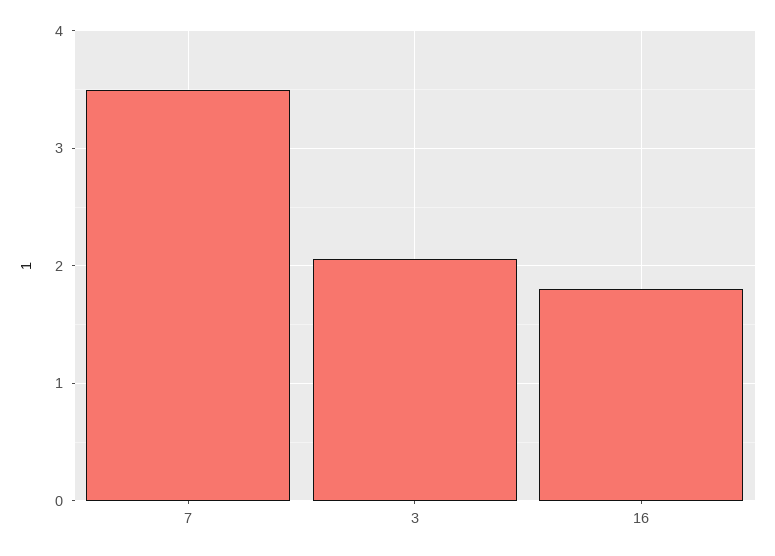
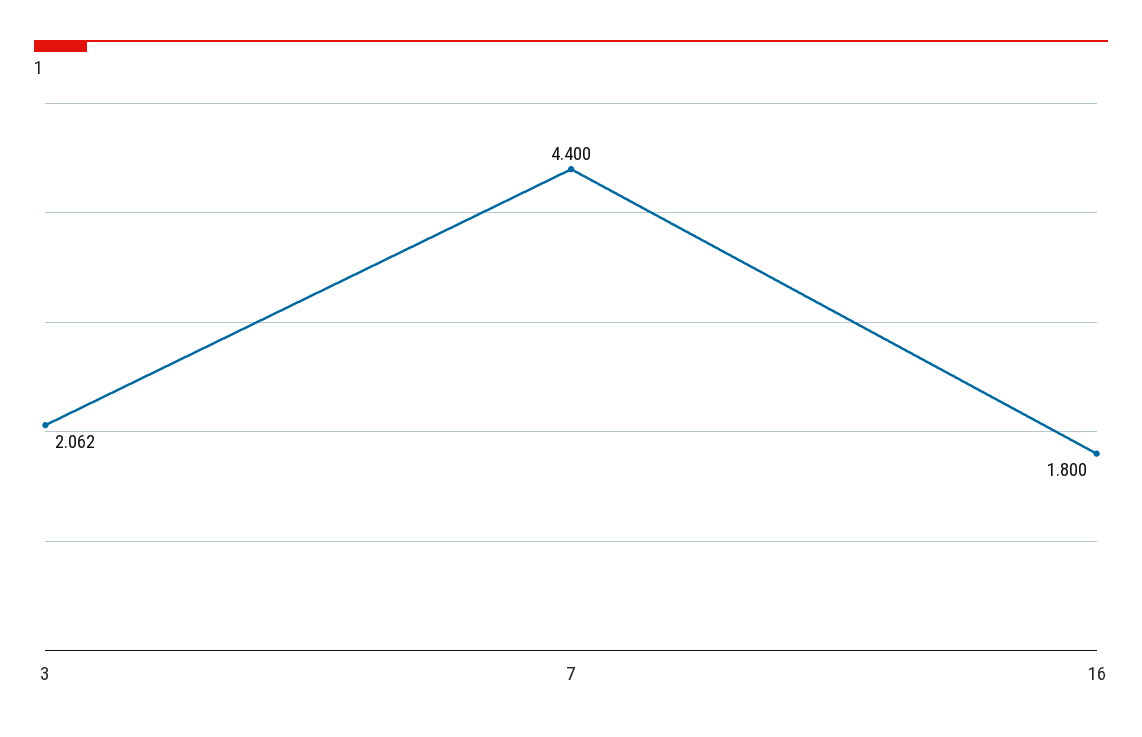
7: 3.5 -> 4.4

